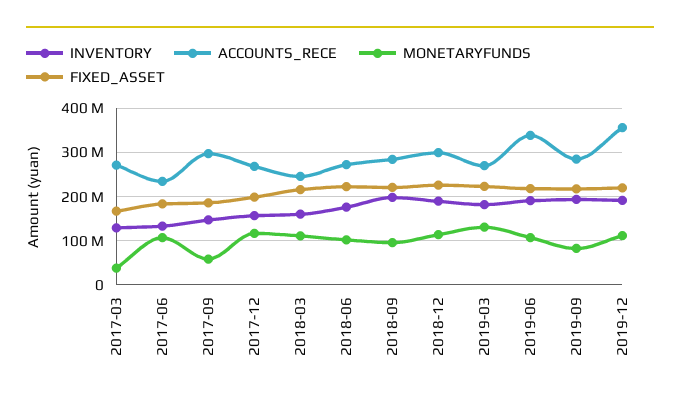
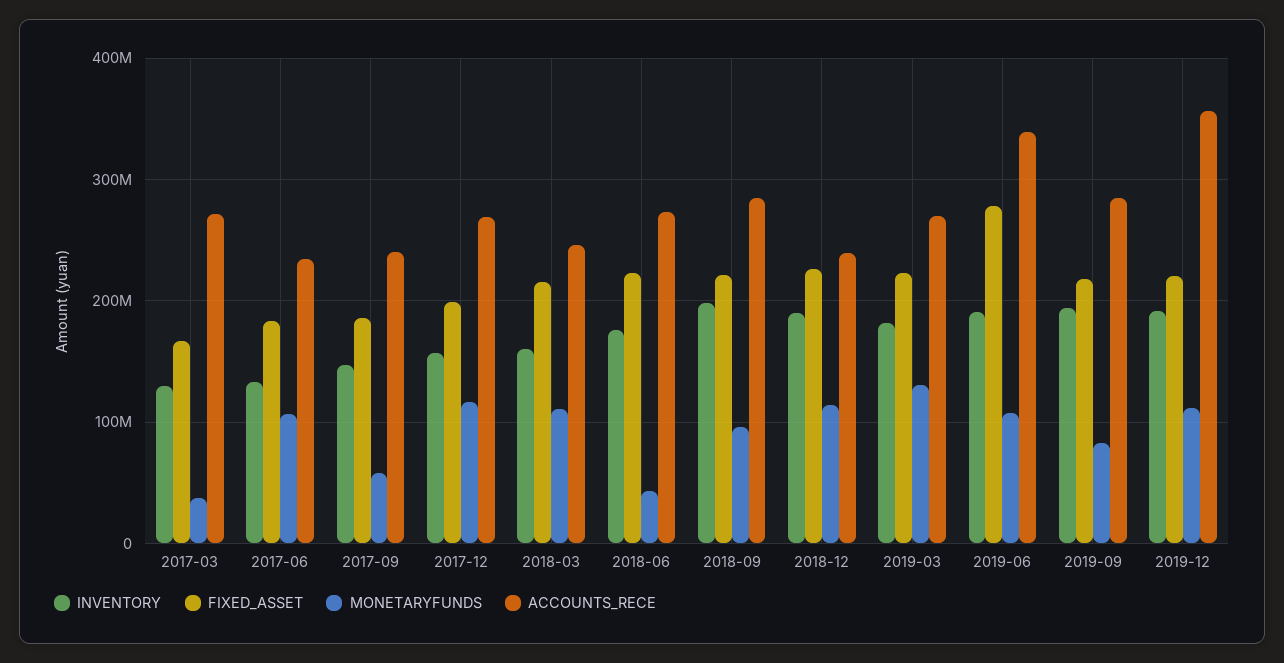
ACCOUNTS_RECE, 2017-09: 300000000 -> 240000000
MONETARYFUNDS, 2018-06: 100000000 -> 40000000
ACCOUNTS_RECE, 2018-12: 300000000 -> 240000000
FIXED_ASSET, 2019-06: 220000000 -> 280000000

